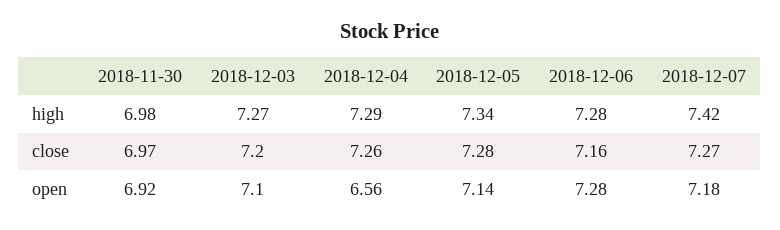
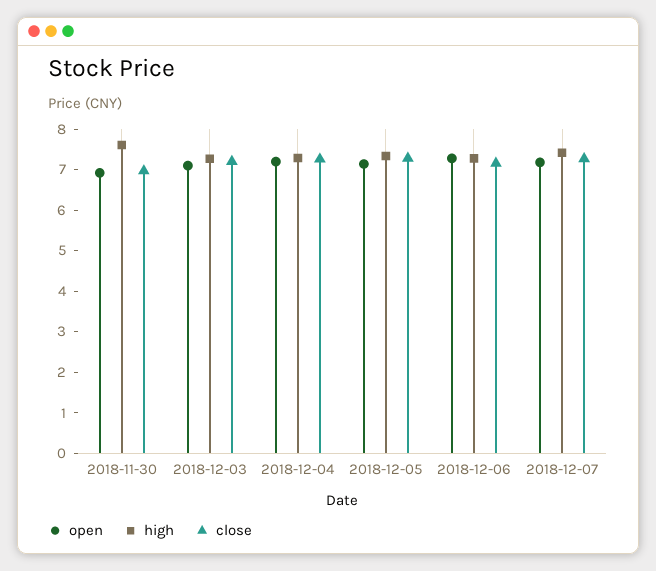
high, 2018-11-30: 6.98 -> 7.6
open, 2018-12-04: 6.56 -> 7.2

